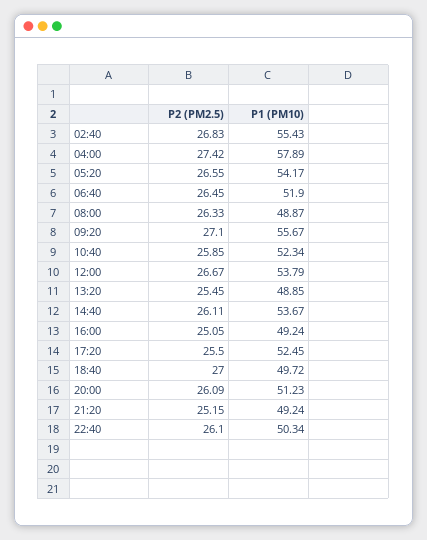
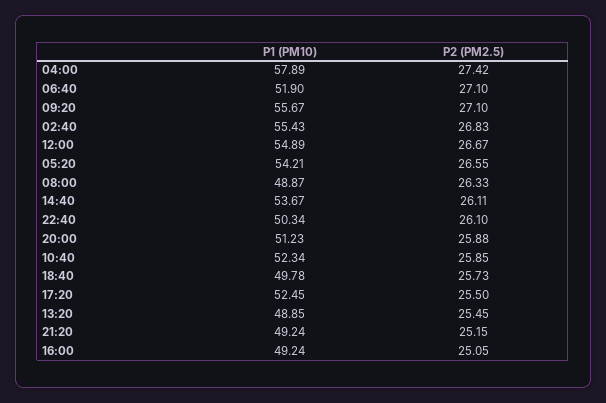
P1 (PM10), 05:20: 54.17 -> 54.21
P2 (PM2.5), 06:40: 26.45 -> 27.1
P1 (PM10), 12:00: 53.79 -> 54.89
P2 (PM2.5), 18:40: 27 -> 25.73
P1 (PM10), 18:40: 49.72 -> 49.78
P2 (PM2.5), 20:00: 26.09 -> 25.88

